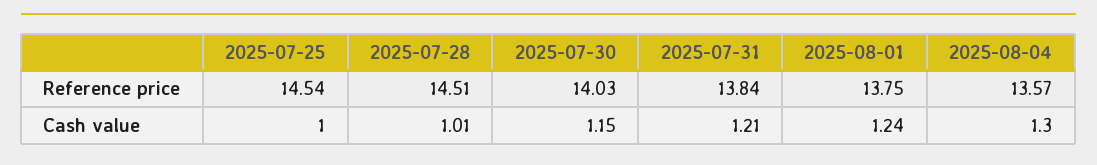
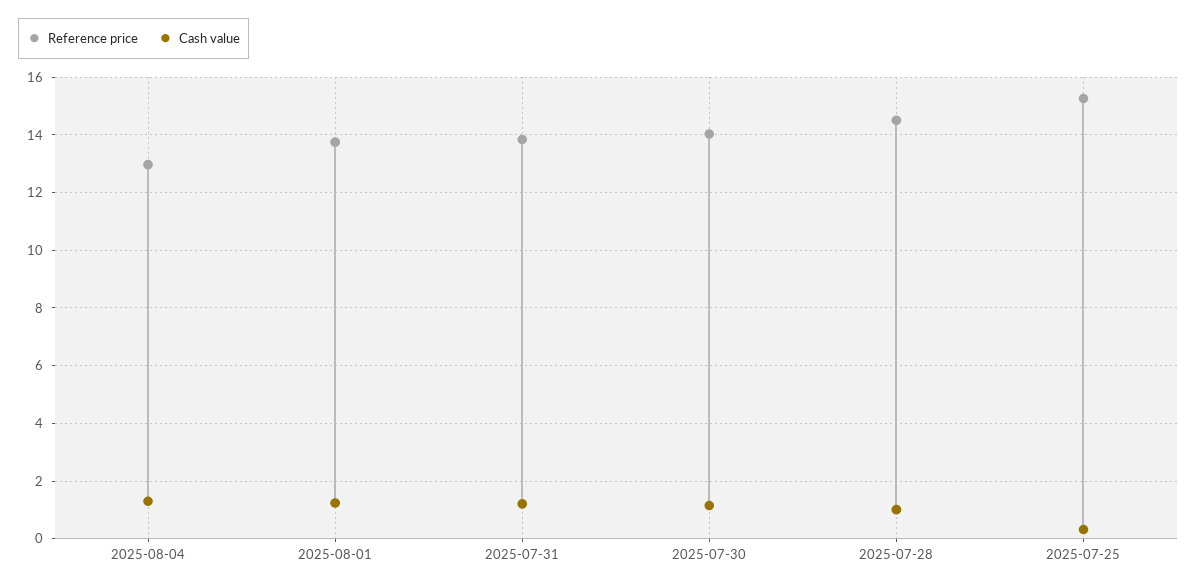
Reference price, 2025-07-25: 14.54 -> 15.25
Reference price, 2025-08-04: 13.57 -> 13
Cash value, 2025-07-25: 1 -> 0.25

